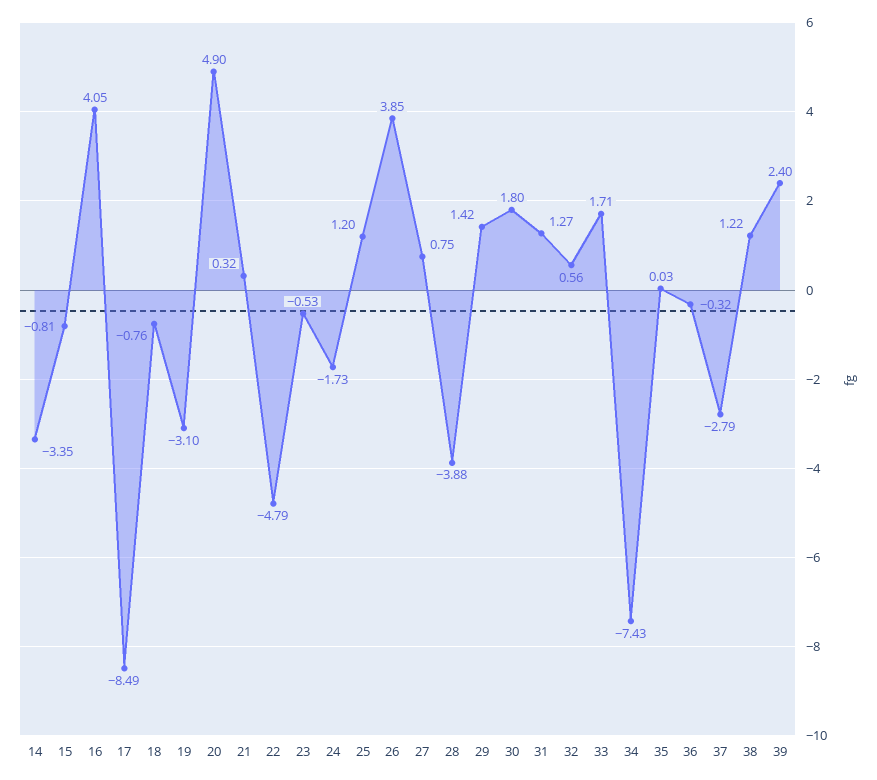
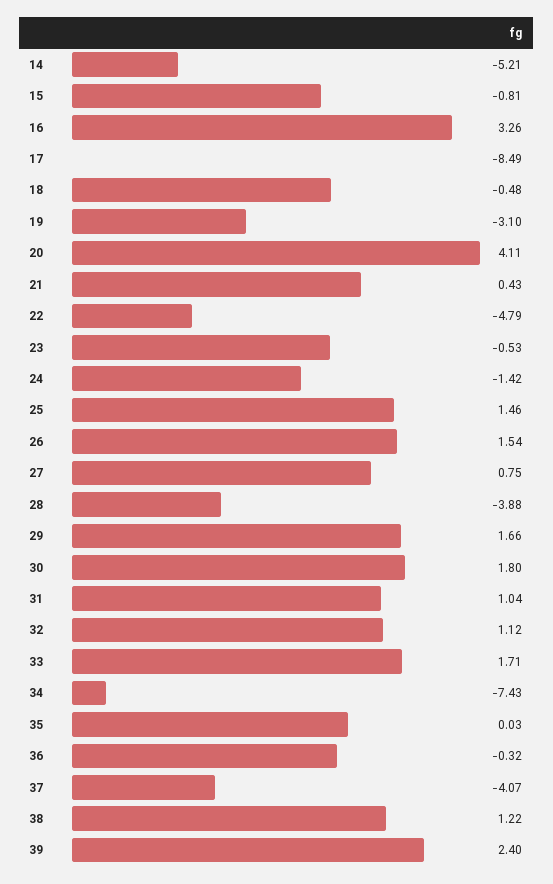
14: -3.35 -> -5.21
16: 4.05 -> 3.26
18: -0.76 -> -0.48
20: 4.9 -> 4.11
21: 0.32 -> 0.43
24: -1.73 -> -1.42
25: 1.2 -> 1.46
26: 3.85 -> 1.54
29: 1.42 -> 1.66
31: 1.27 -> 1.04
32: 0.56 -> 1.12
37: -2.79 -> -4.07

